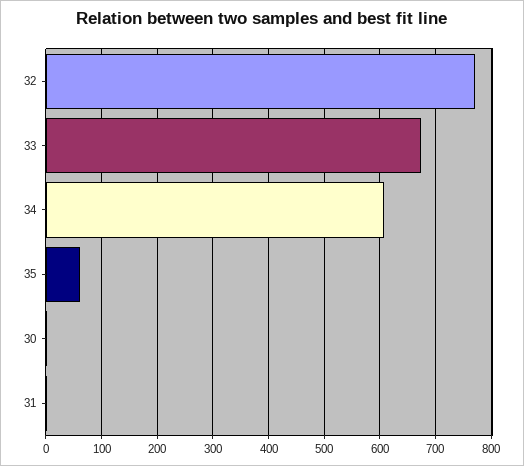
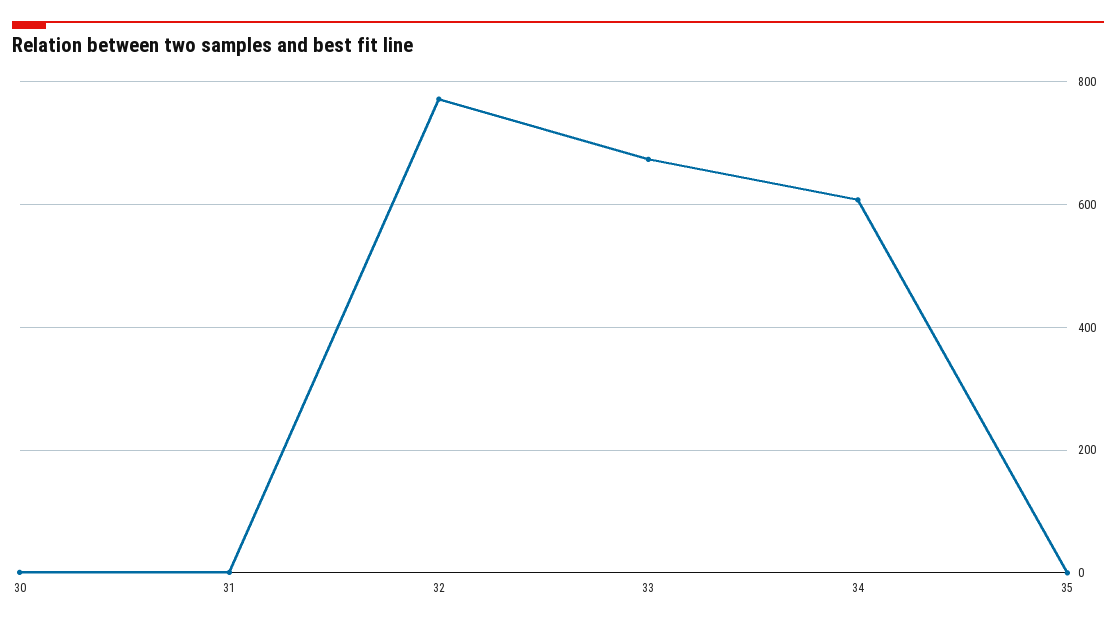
35: 60 -> 0

